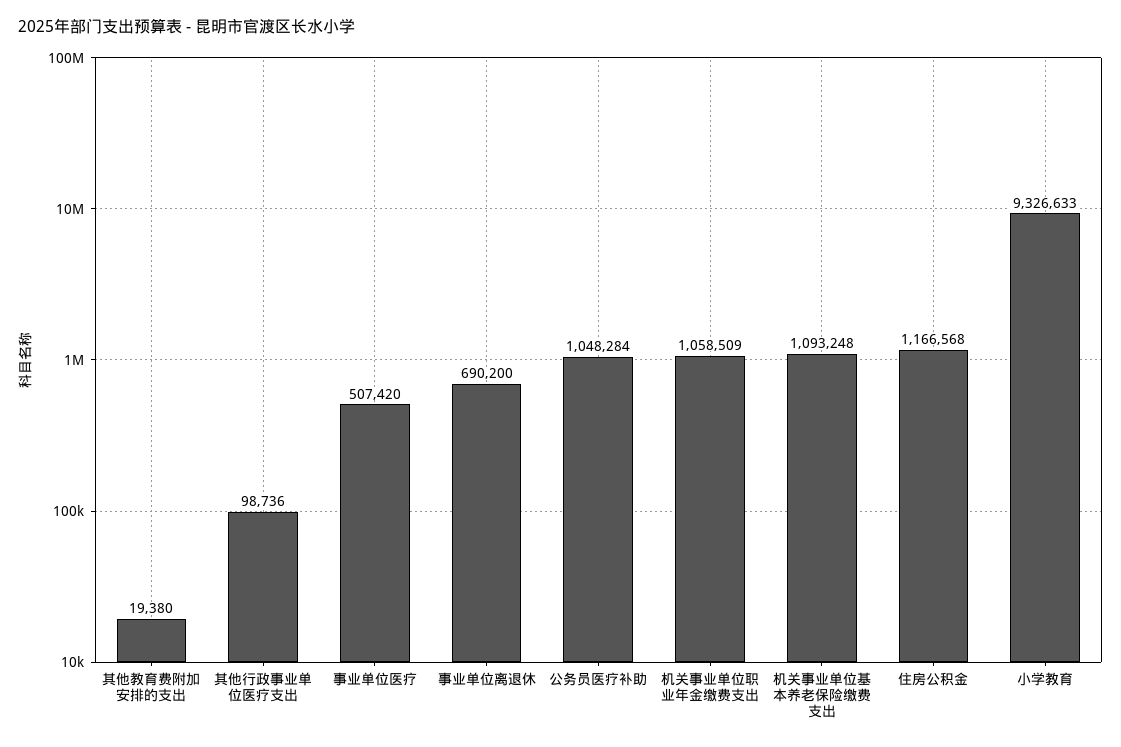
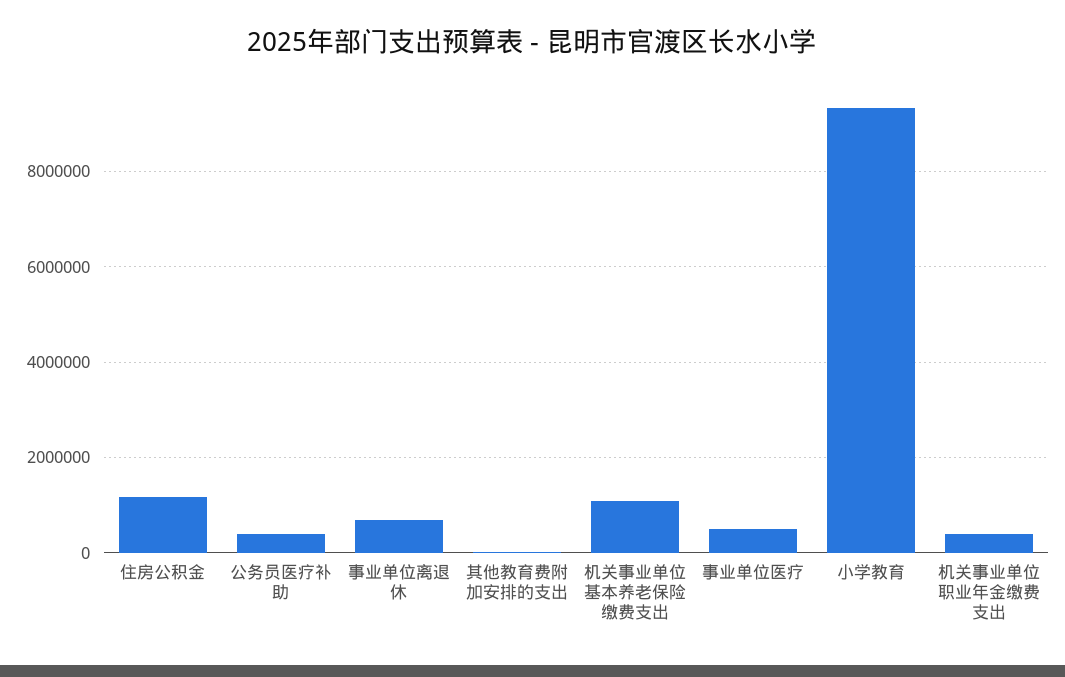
其他行政事业单位医疗支出: 98736 -> none
公务员医疗补助: 1048284 -> 400000
机关事业单位职业年金缴费支出: 1058509 -> 400000

